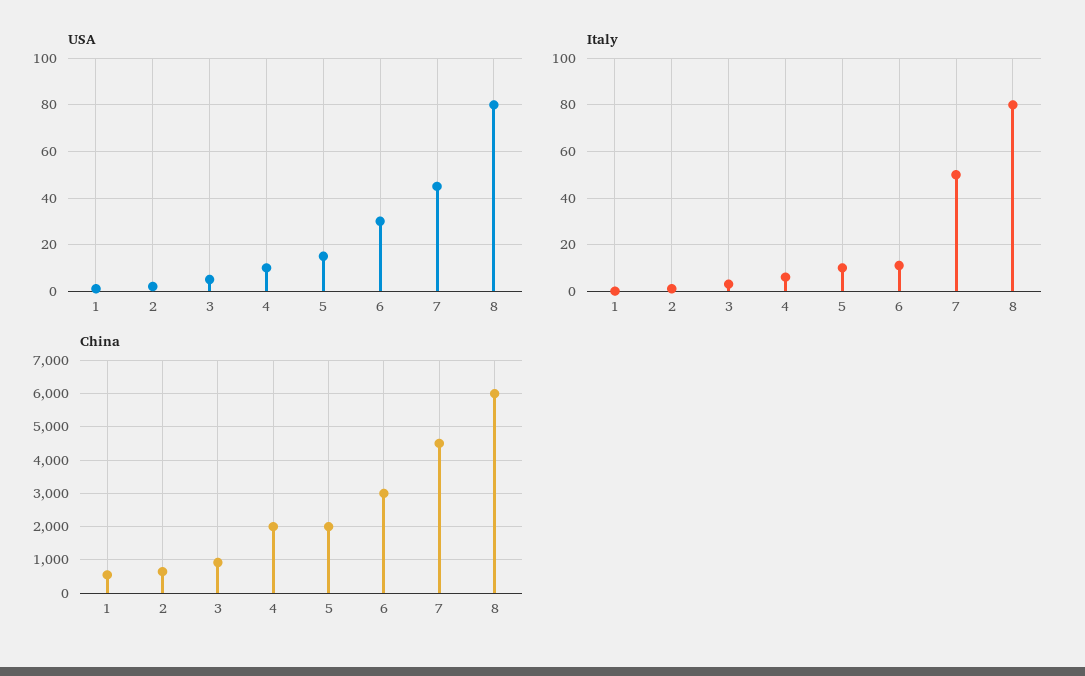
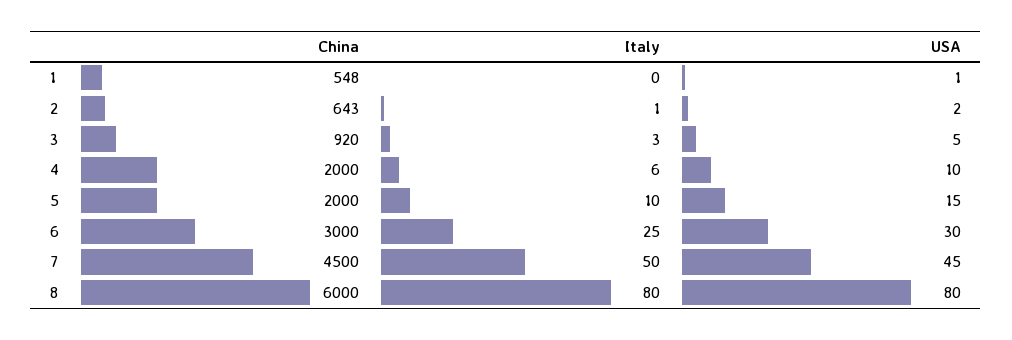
Italy, 6: 10 -> 25

